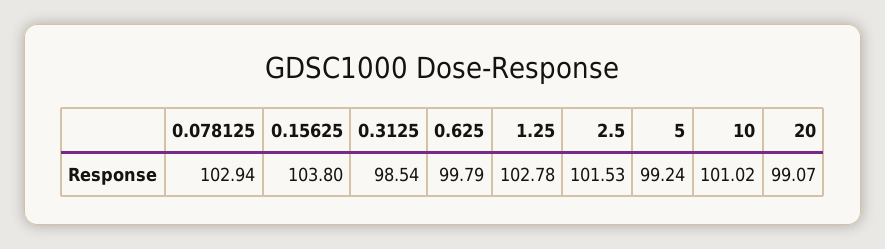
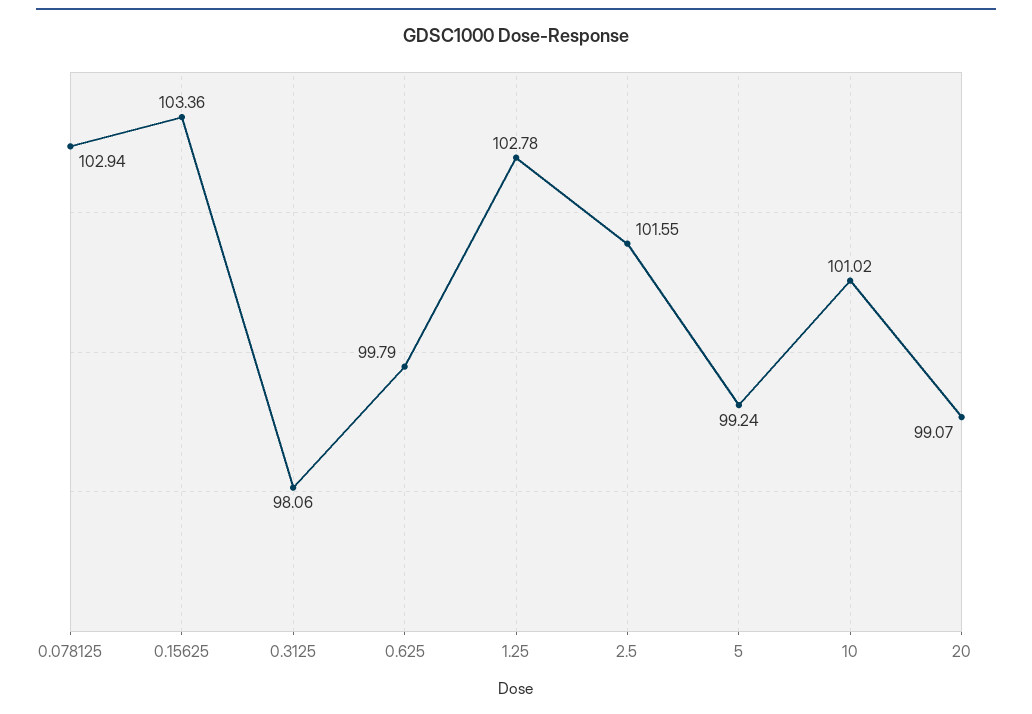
0.15625: 103.8 -> 103.36
0.3125: 98.54 -> 98.06
2.5: 101.53 -> 101.55

